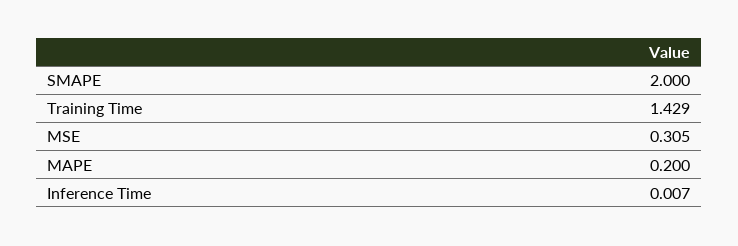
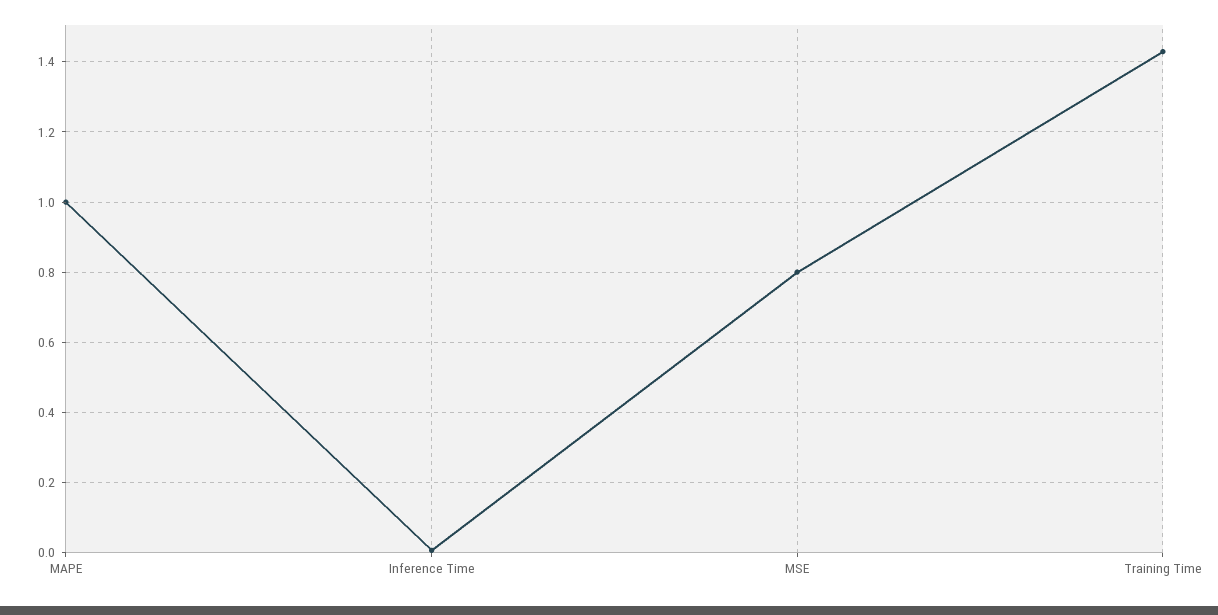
SMAPE: 2 -> none
MSE: 0.305 -> 0.8
MAPE: 0.2 -> 1

